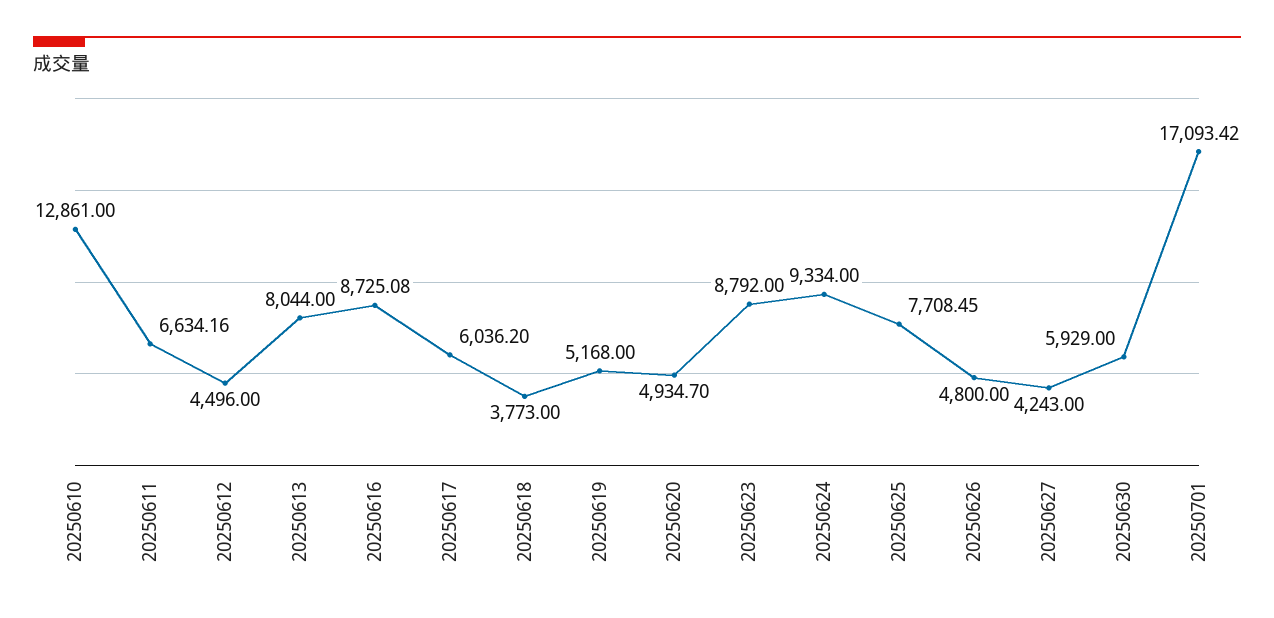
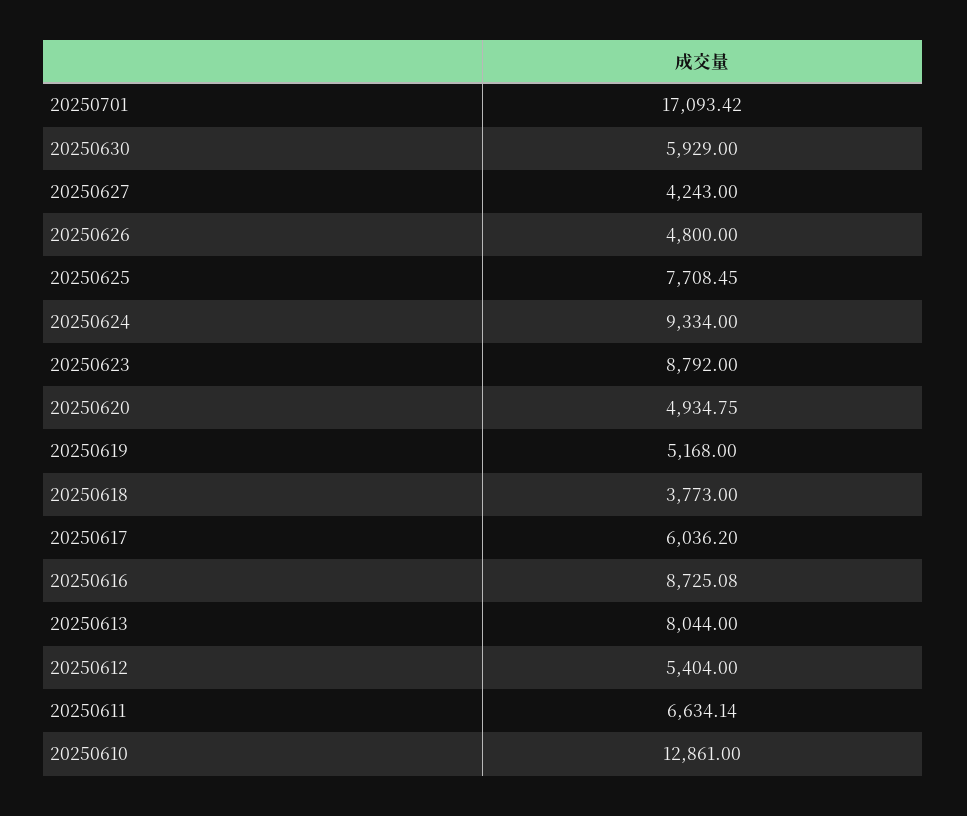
20250611: 6634.16 -> 6634.14
20250612: 4496 -> 5404
20250620: 4934.7 -> 4934.75

